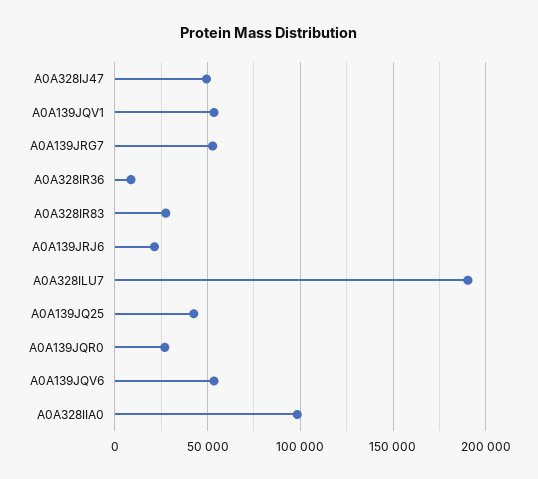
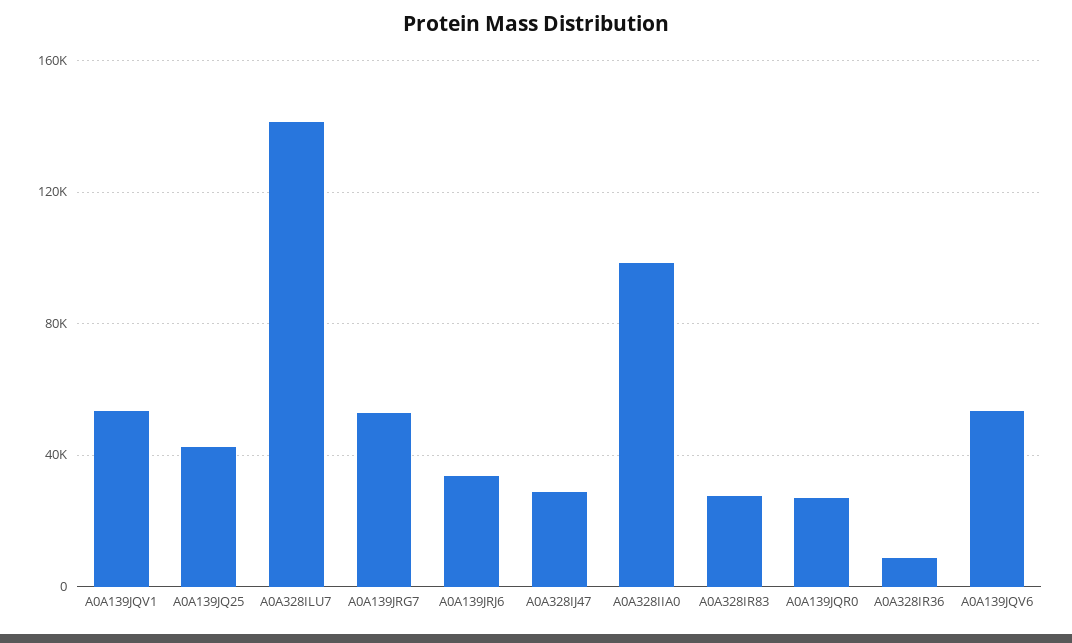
A0A328IJ47: 50000 -> 30000
A0A139JRJ6: 20000 -> 35000
A0A328ILU7: 190000 -> 140000

